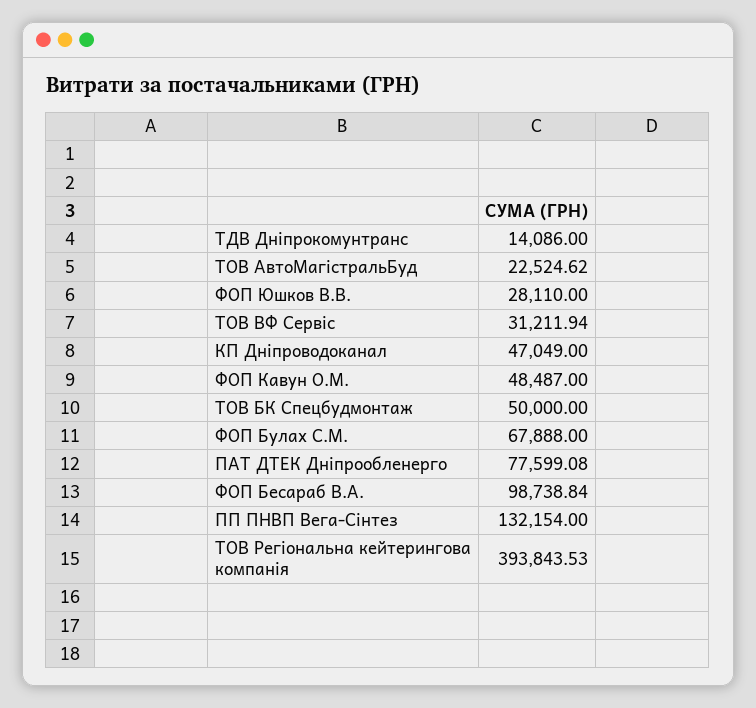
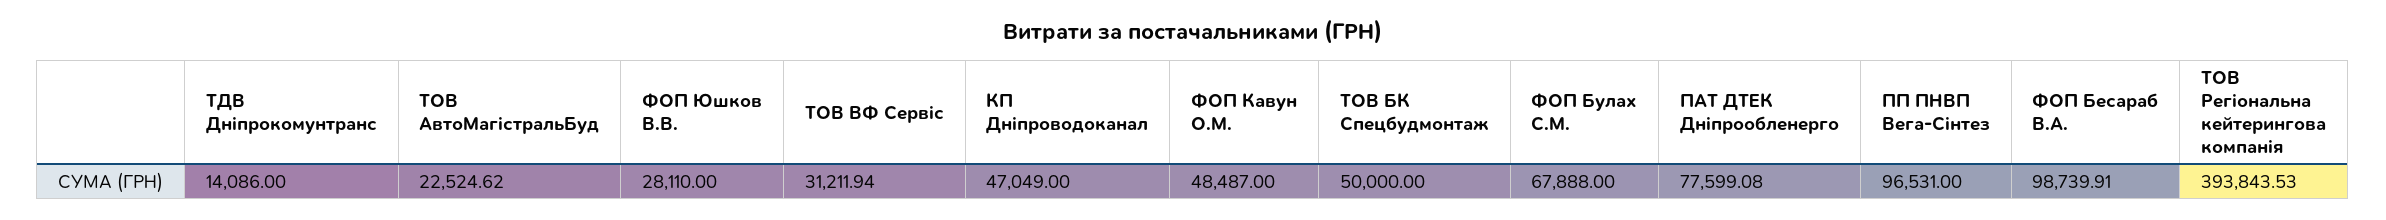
ФОП Бесараб В.А.: 98738.84 -> 98739.91
ПП ПНВП Вега-Сінтез: 132154 -> 96531

